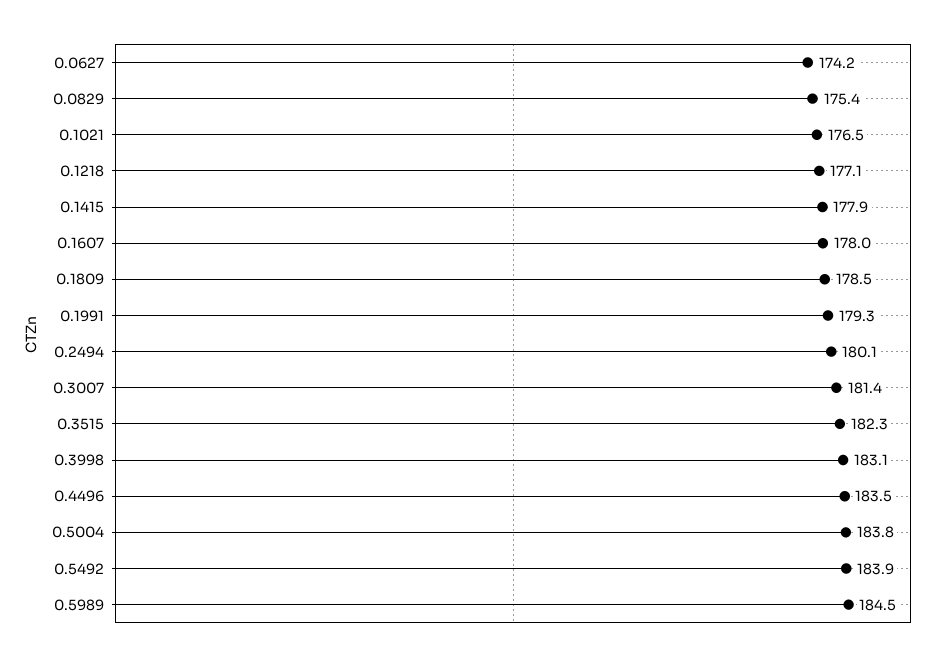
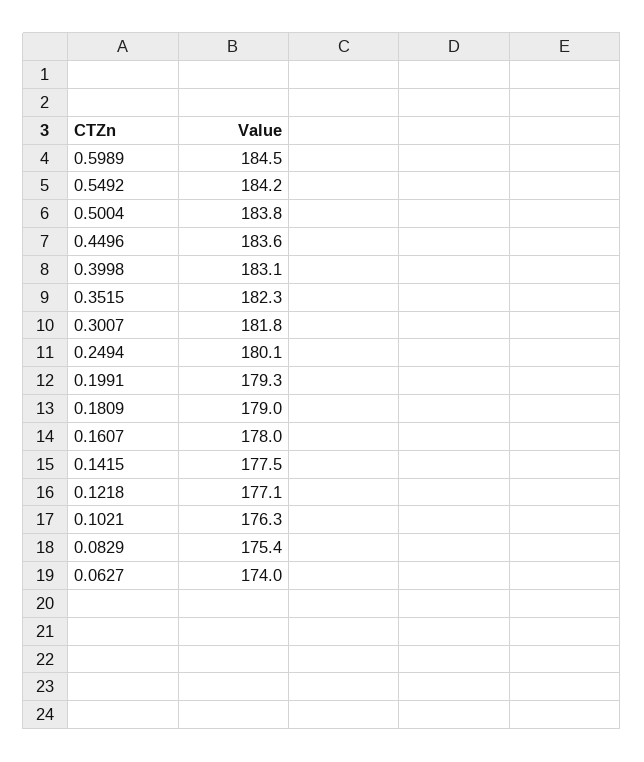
0.0627: 174.2 -> 174
0.1021: 176.5 -> 176.3
0.1415: 177.9 -> 177.5
0.1809: 178.5 -> 179
0.3007: 181.4 -> 181.8
0.4496: 183.5 -> 183.6
0.5492: 183.9 -> 184.2

